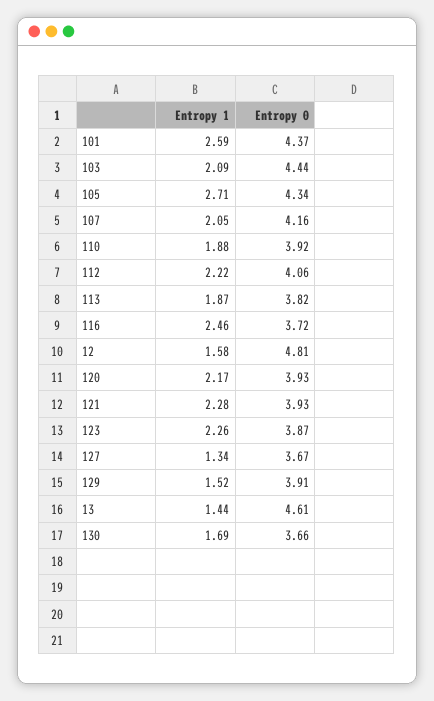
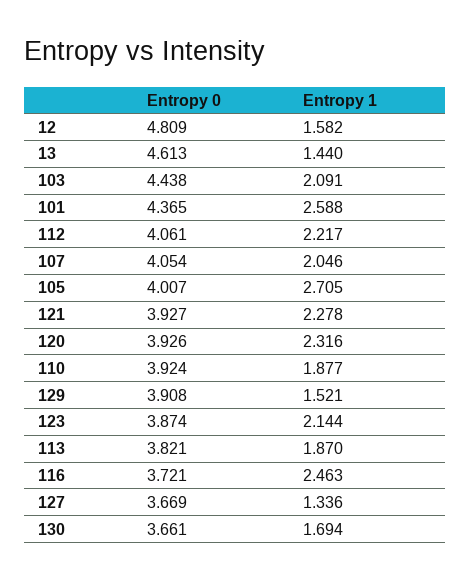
Entropy 0, 105: 4.34 -> 4.007
Entropy 0, 107: 4.16 -> 4.054
Entropy 1, 120: 2.17 -> 2.316
Entropy 1, 123: 2.26 -> 2.144

